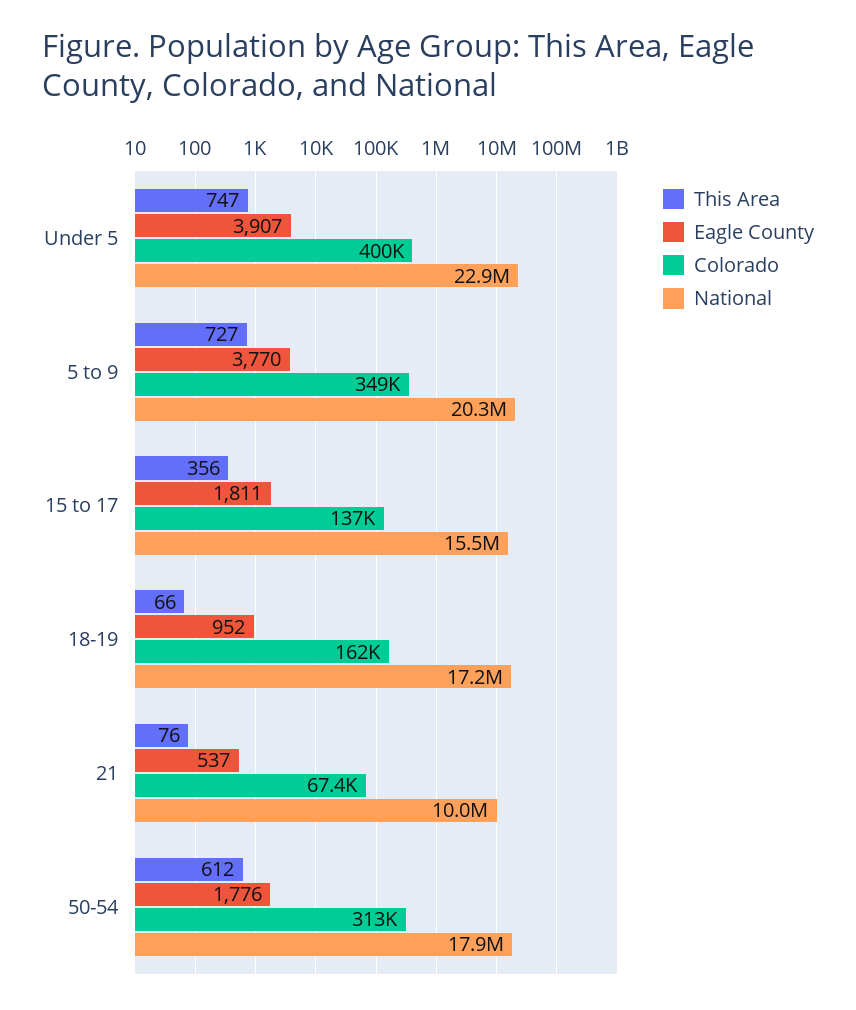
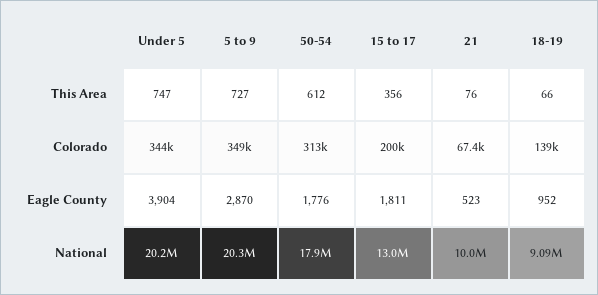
Eagle County, Under 5: 3907 -> 3904
Colorado, Under 5: 400000 -> 344000
National, Under 5: 22900000 -> 20200000
Eagle County, 5 to 9: 3770 -> 2870
Colorado, 15 to 17: 137000 -> 200000
National, 15 to 17: 15500000 -> 13000000
Colorado, 18-19: 162000 -> 139000
National, 18-19: 17200000 -> 9090000
Eagle County, 21: 537 -> 523

